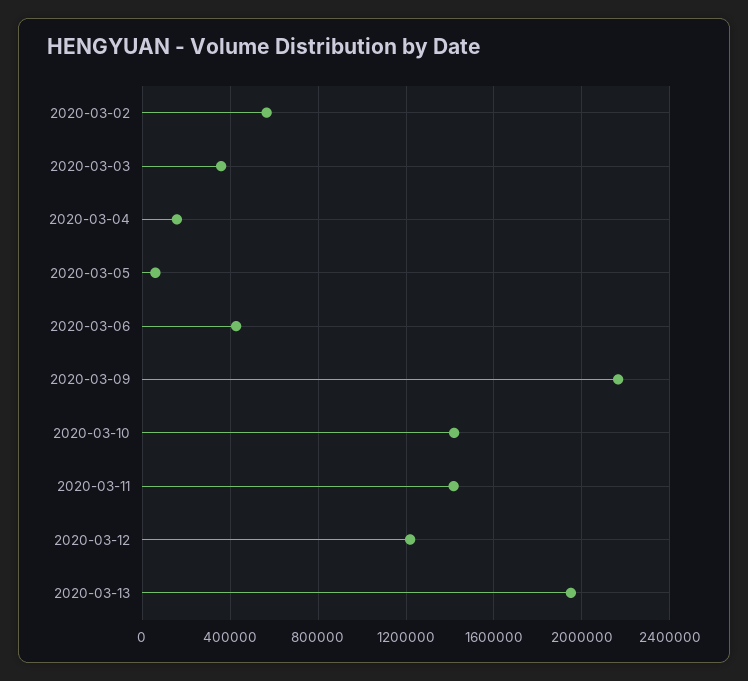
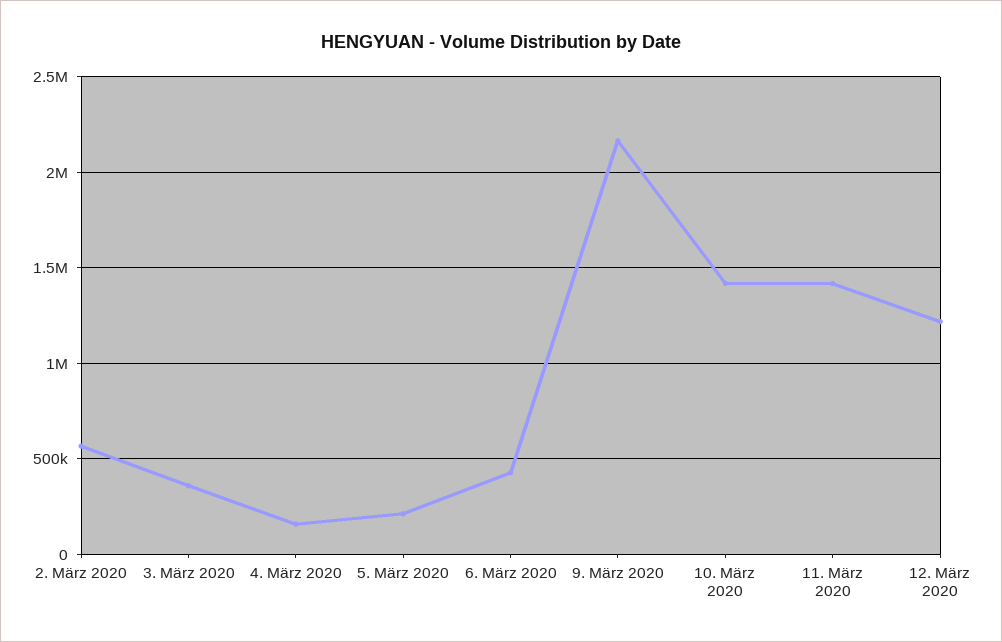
2020-03-05: 50000 -> 200000
2020-03-13: 1950000 -> none

